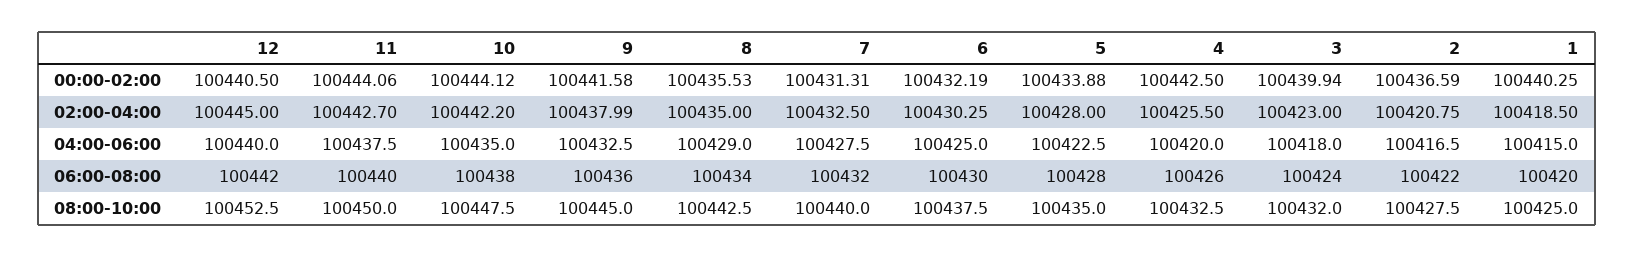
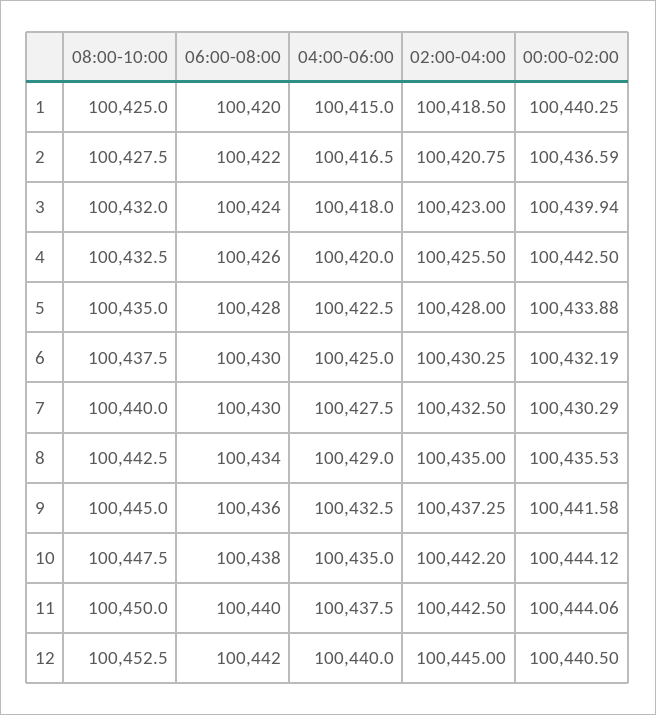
7, 00:00-02:00: 100431.31 -> 100430.29
11, 02:00-04:00: 100442.7 -> 100442.5
9, 02:00-04:00: 100437.99 -> 100437.25
7, 06:00-08:00: 100432 -> 100430

